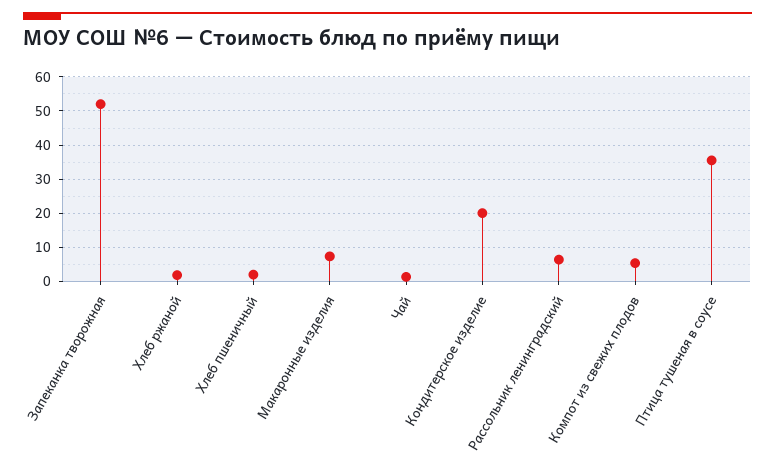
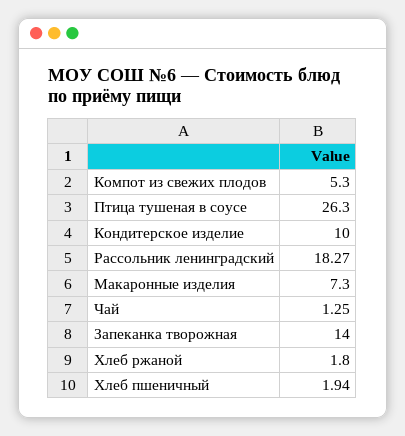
Запеканка творожная: 52 -> 14
Кондитерское изделие: 20 -> 10
Рассольник ленинградский: 6 -> 18.27
Птица тушеная в соусе: 36 -> 26.3

